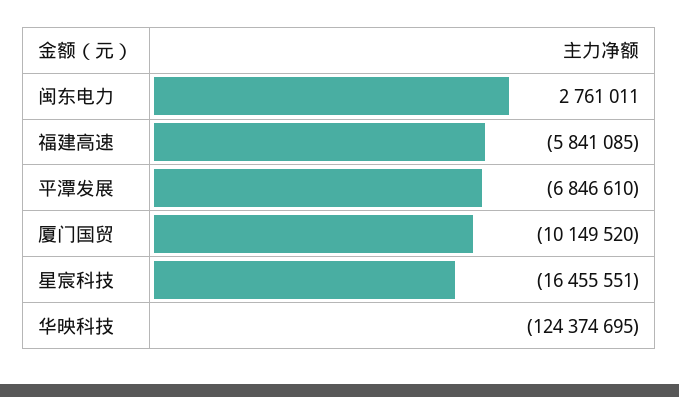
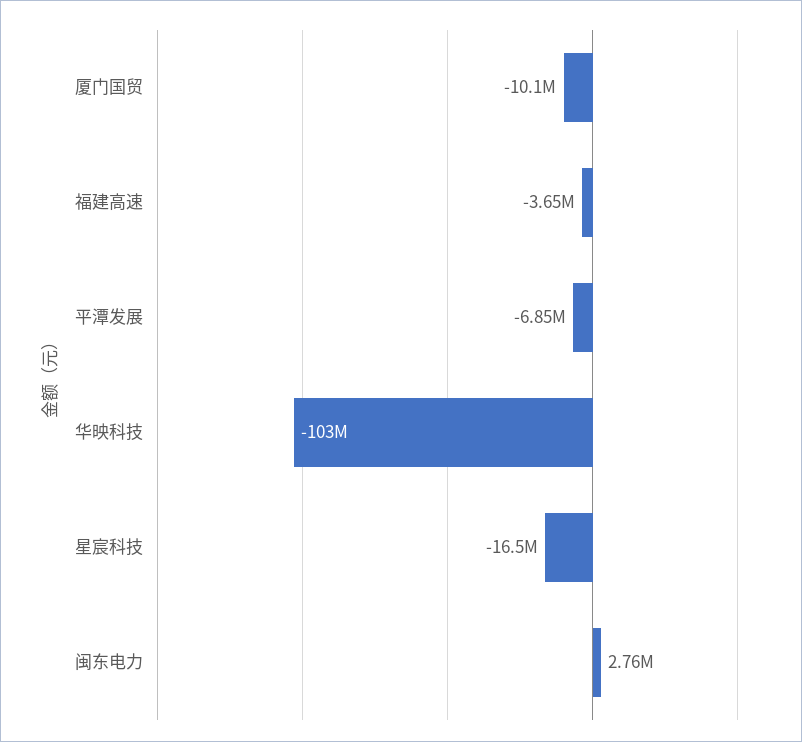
福建高速: -5841085 -> -3650000
华映科技: -124374695 -> -103000000

